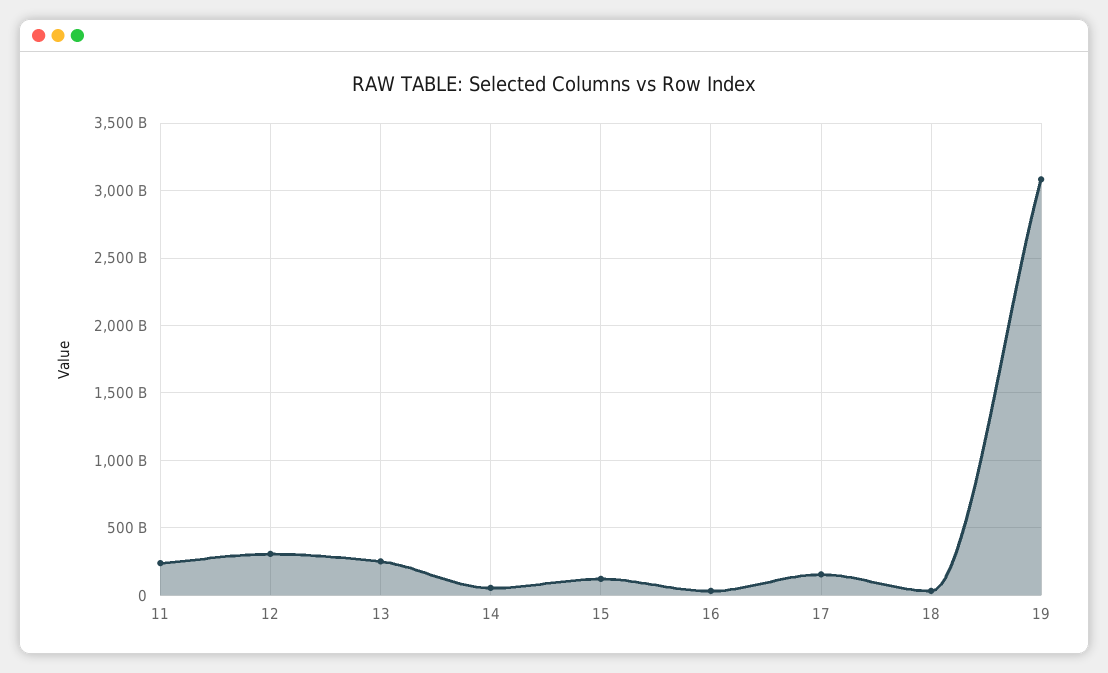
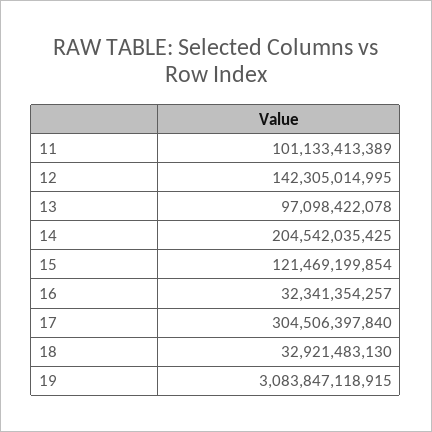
11: 250000000000 -> 101133413389
12: 300000000000 -> 142305014995
13: 250000000000 -> 97098422078
14: 50000000000 -> 204542035425
17: 150000000000 -> 304506397840

